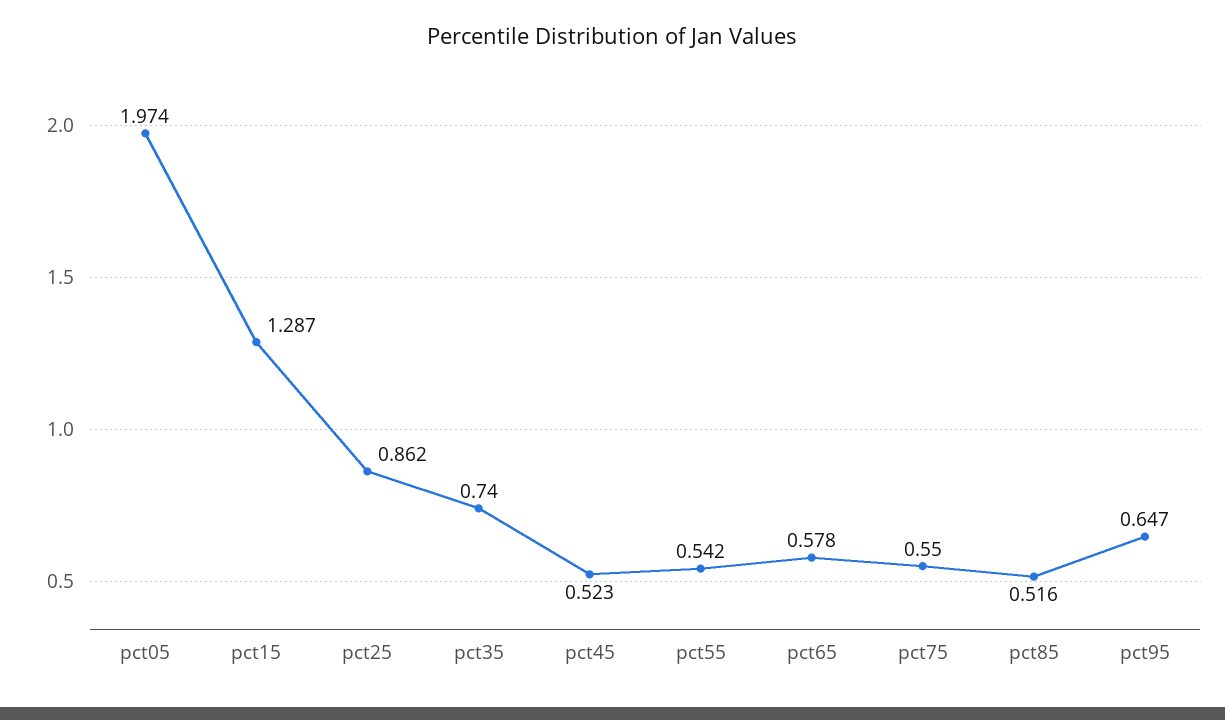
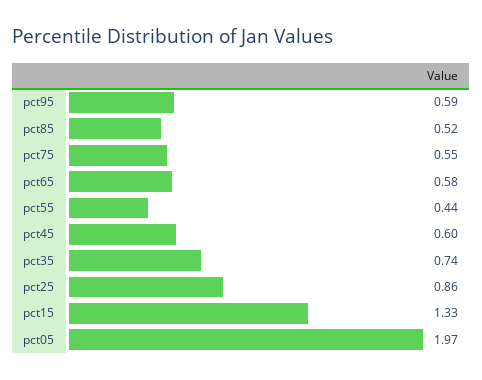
pct15: 1.287 -> 1.33
pct45: 0.523 -> 0.6
pct55: 0.542 -> 0.44
pct95: 0.647 -> 0.59

